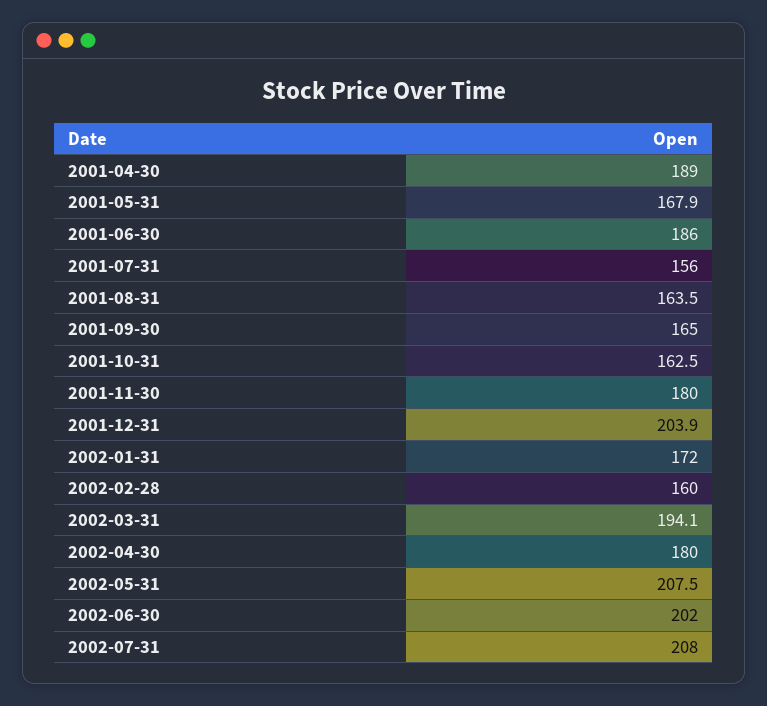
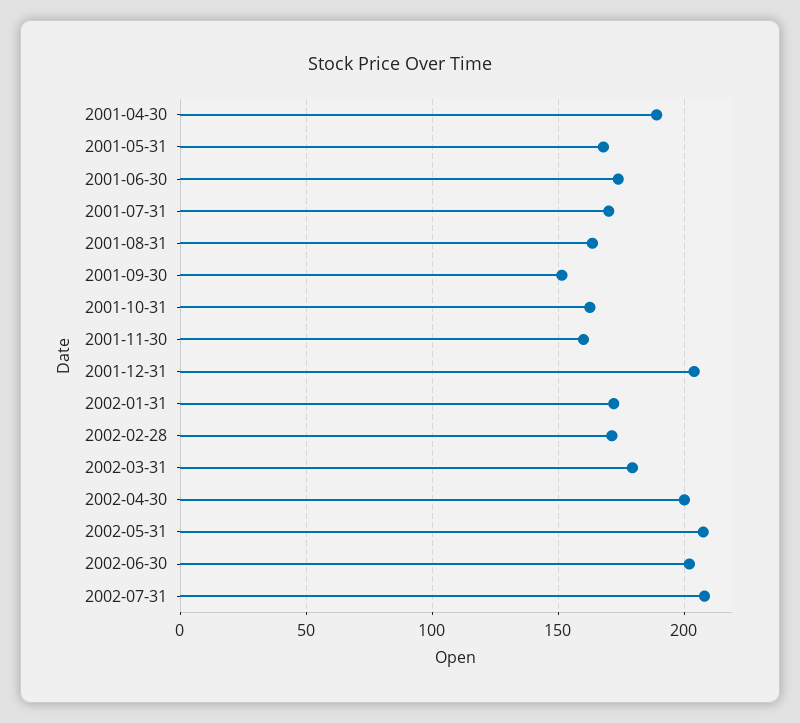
2001-06-30: 186 -> 175
2001-07-31: 156 -> 170
2001-09-30: 165 -> 150
2001-11-30: 180 -> 160
2002-02-28: 160 -> 170
2002-03-31: 194.1 -> 180
2002-04-30: 180 -> 200

